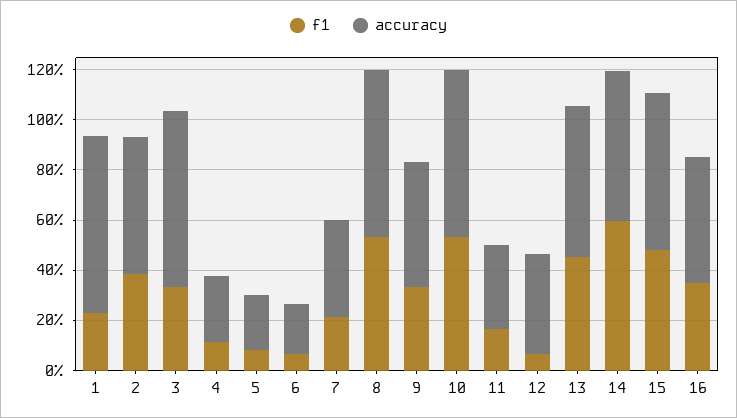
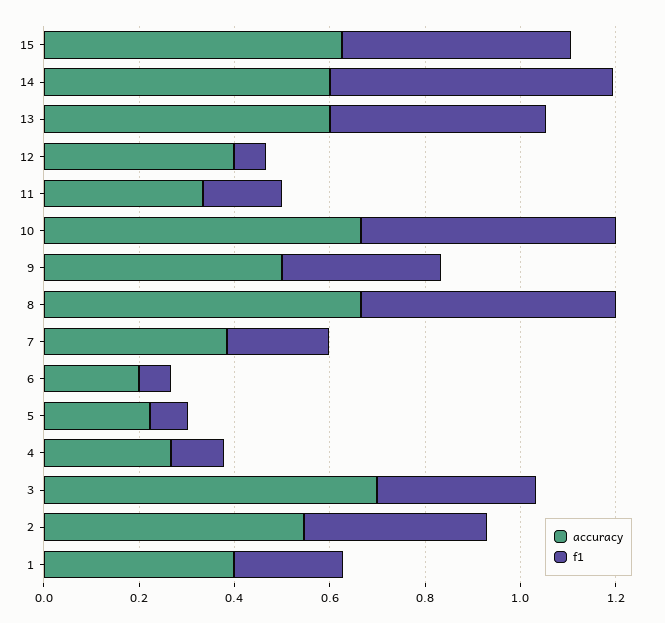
accuracy, 1: 0.7 -> 0.4
f1, 16: 0.35 -> none
accuracy, 16: 0.5 -> none

